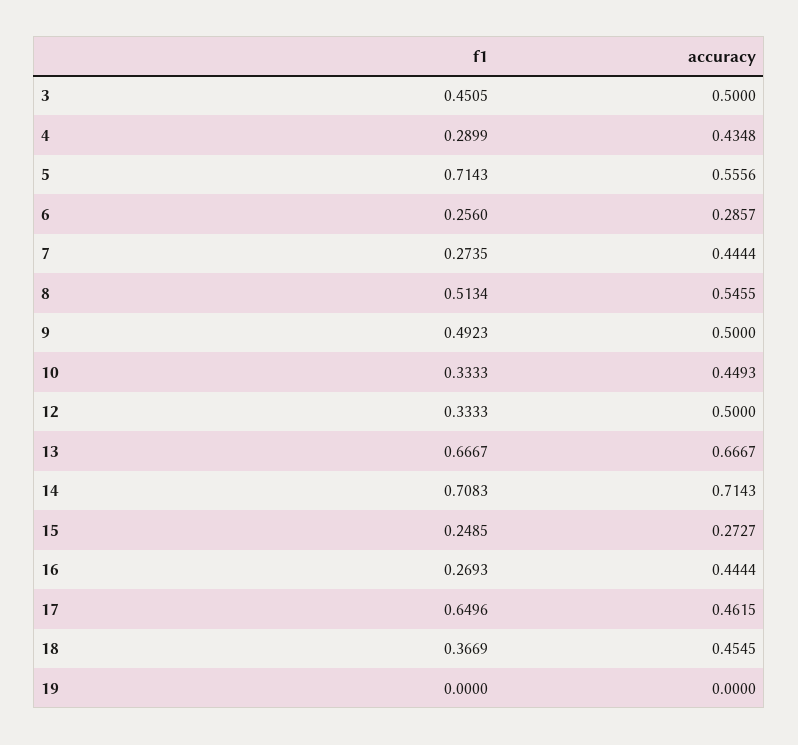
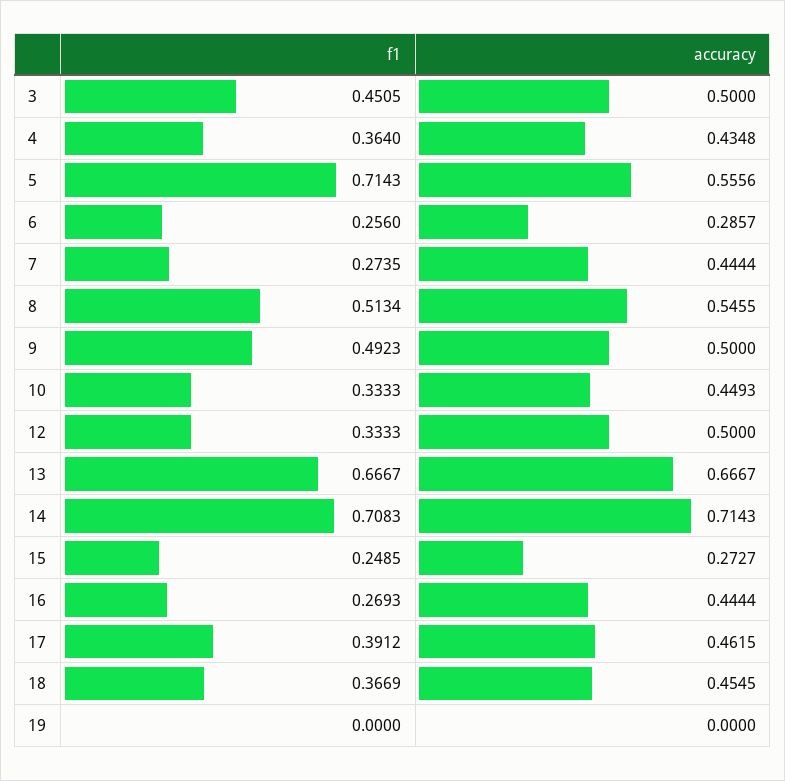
f1, 4: 0.2899 -> 0.364
f1, 17: 0.6496 -> 0.3912

